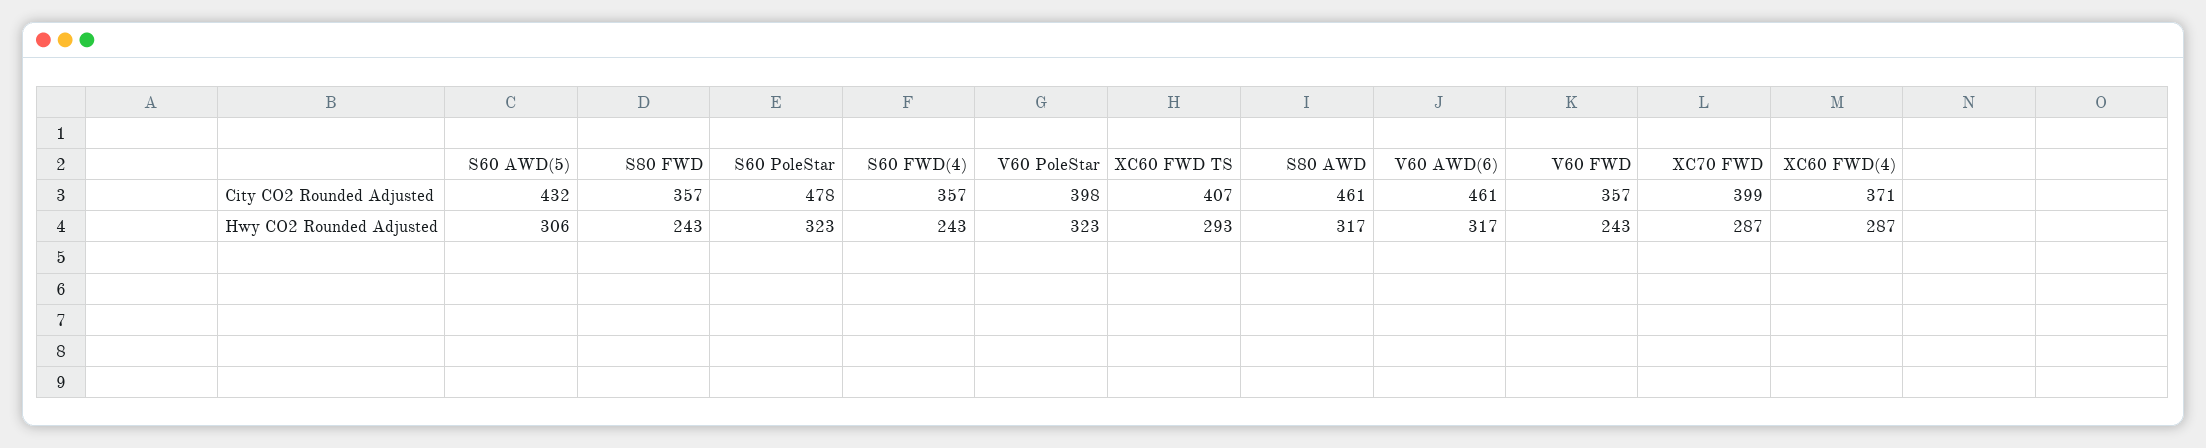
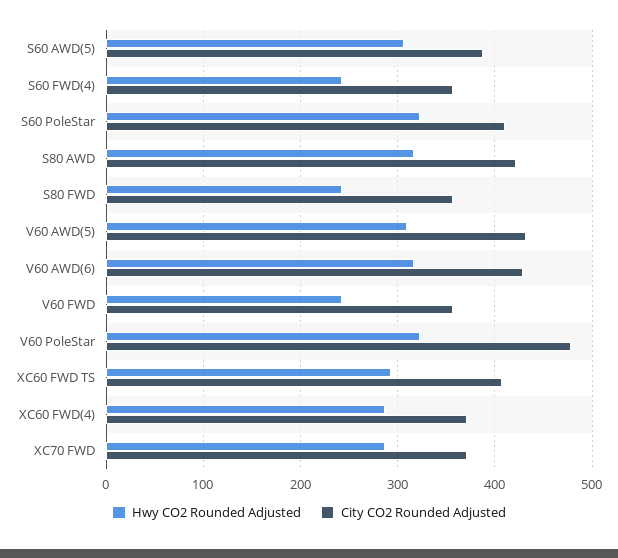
City CO2 Rounded Adjusted, S60 AWD(5): 432 -> 390
City CO2 Rounded Adjusted, S60 PoleStar: 478 -> 410
City CO2 Rounded Adjusted, V60 PoleStar: 398 -> 480
City CO2 Rounded Adjusted, S80 AWD: 461 -> 420
City CO2 Rounded Adjusted, V60 AWD(6): 461 -> 430
City CO2 Rounded Adjusted, XC70 FWD: 399 -> 370
Hwy CO2 Rounded Adjusted, V60 AWD(5): none -> 310
City CO2 Rounded Adjusted, V60 AWD(5): none -> 430

